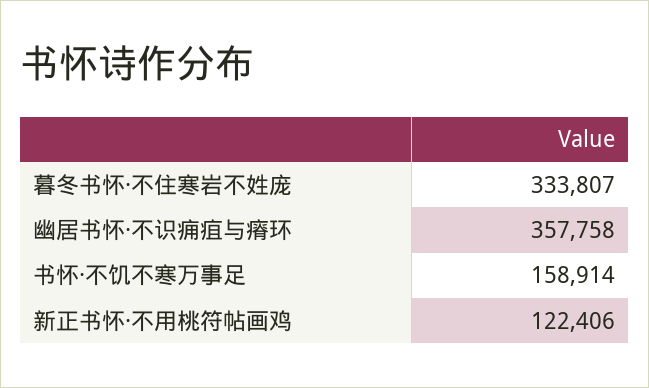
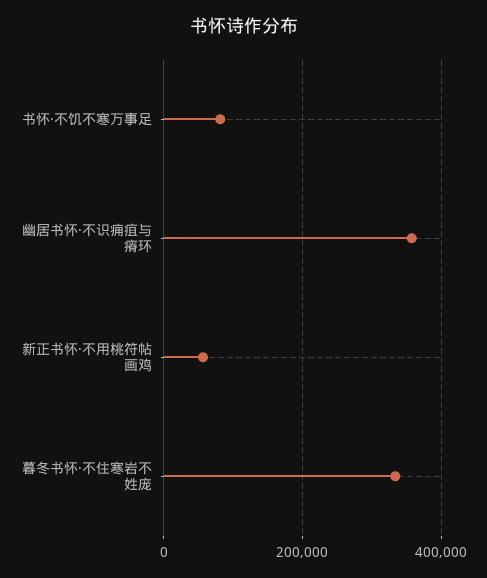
书怀·不饥不寒万事足: 158914 -> 80000
新正书怀·不用桃符帖画鸡: 122406 -> 60000

